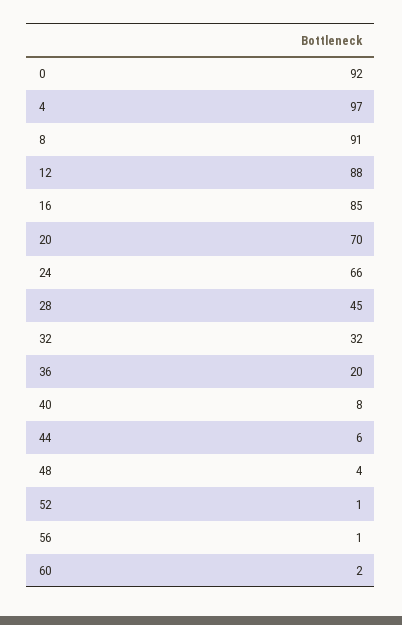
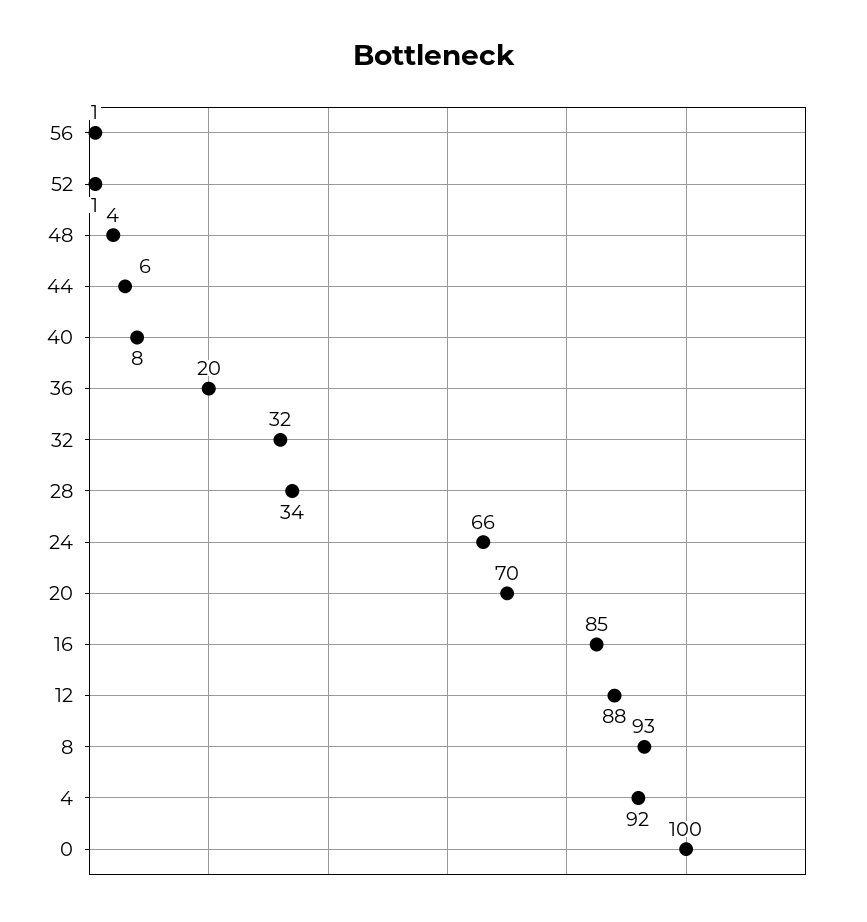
0: 92 -> 100
4: 97 -> 92
8: 91 -> 93
28: 45 -> 34
60: 2 -> none

